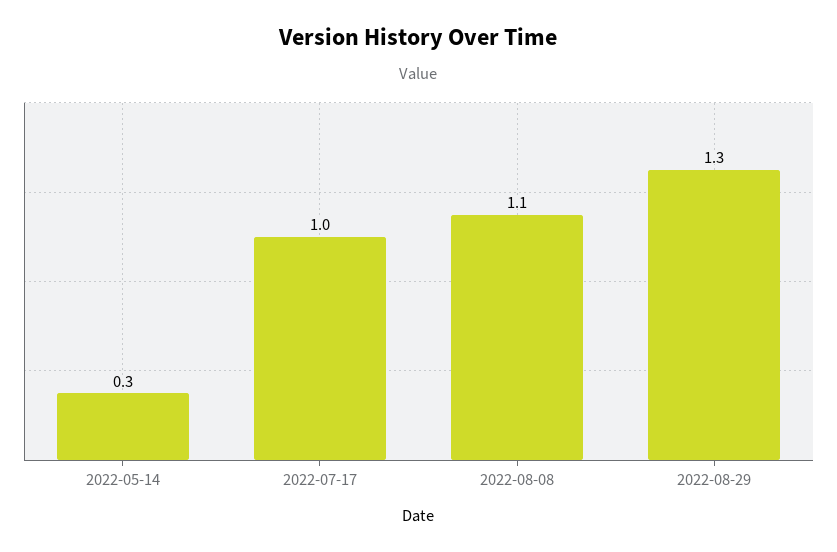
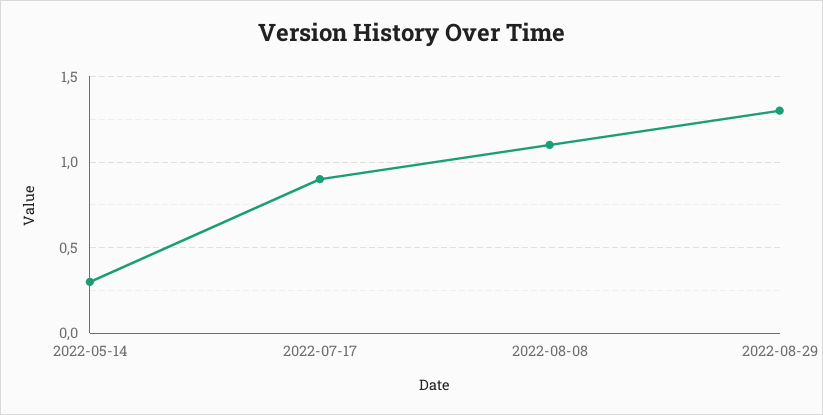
2022-07-17: 1 -> 0.9

